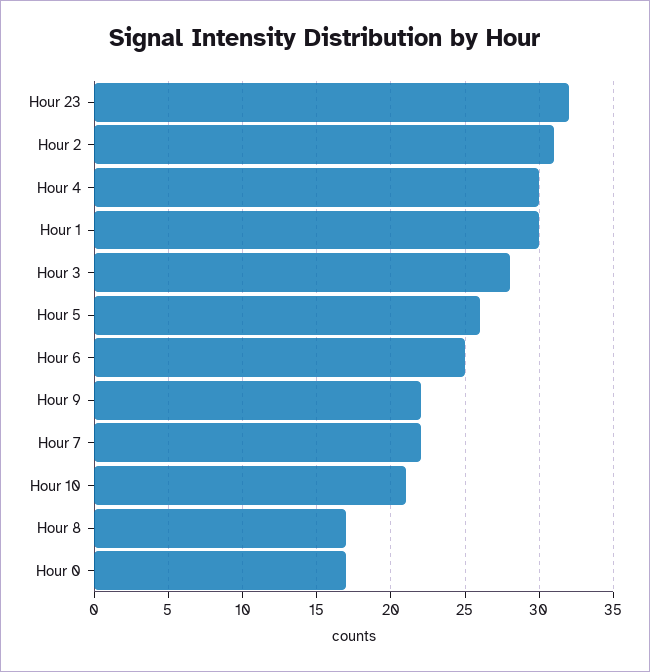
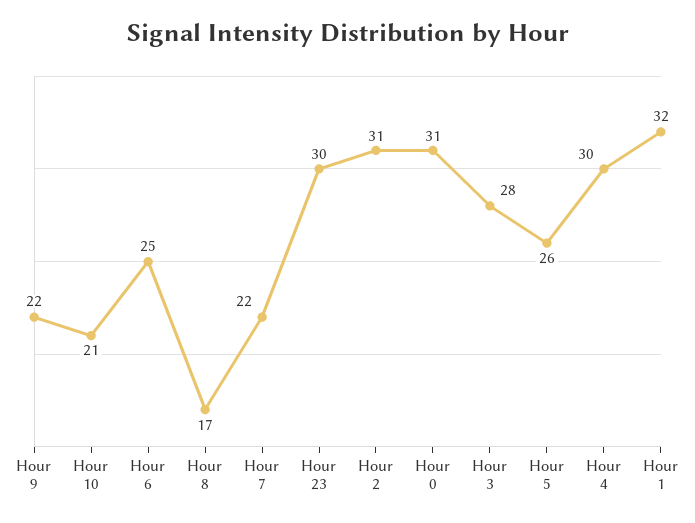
Hour 23: 32 -> 30
Hour 1: 30 -> 32
Hour 0: 17 -> 31

